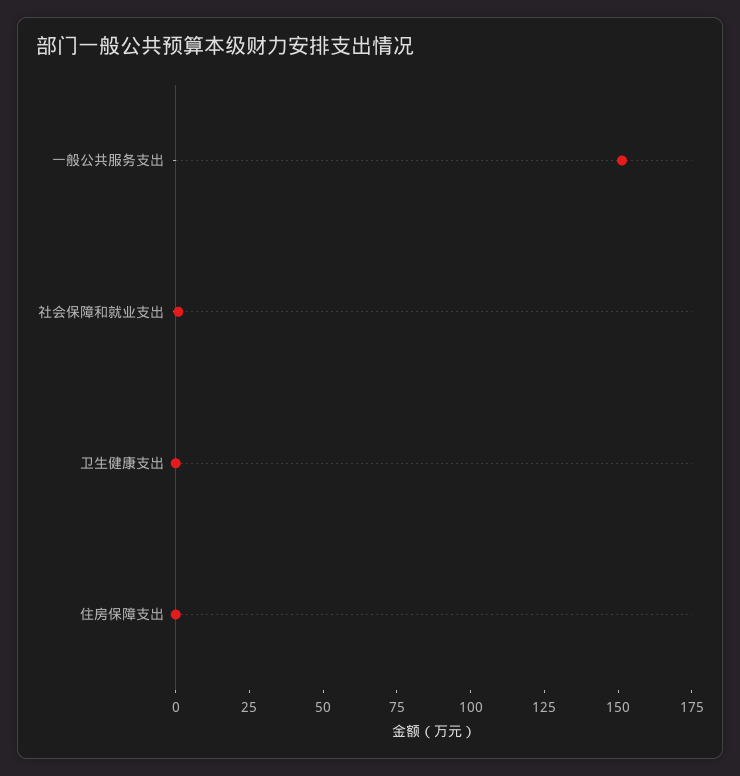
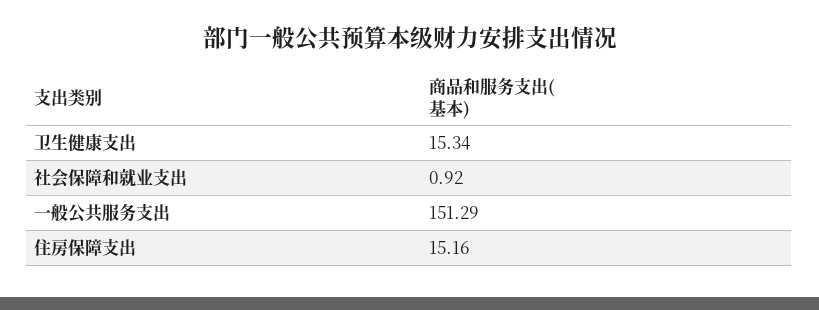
卫生健康支出: 0 -> 15.34
住房保障支出: 0 -> 15.16

